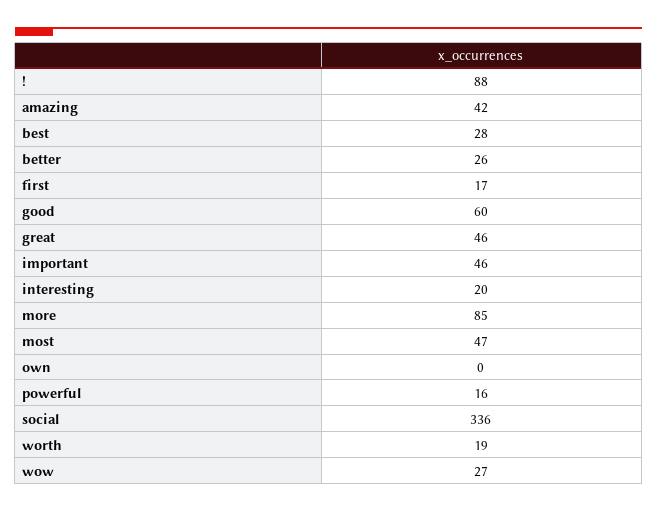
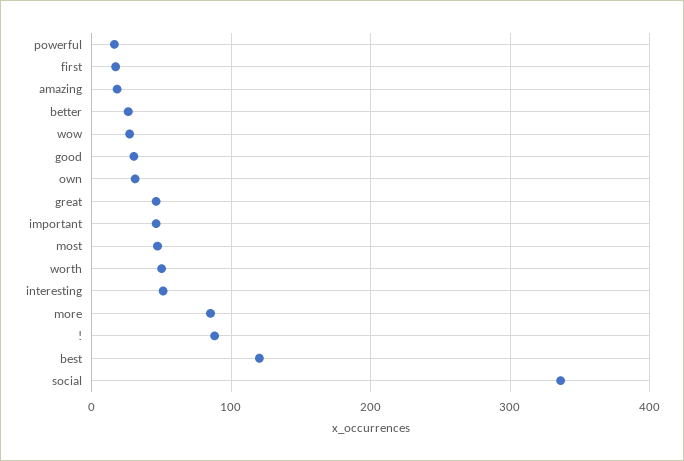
amazing: 42 -> 20
best: 28 -> 120
good: 60 -> 30
interesting: 20 -> 50
own: 0 -> 30
worth: 19 -> 50

